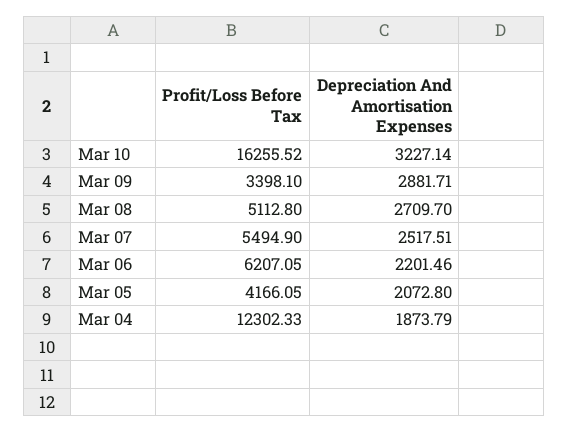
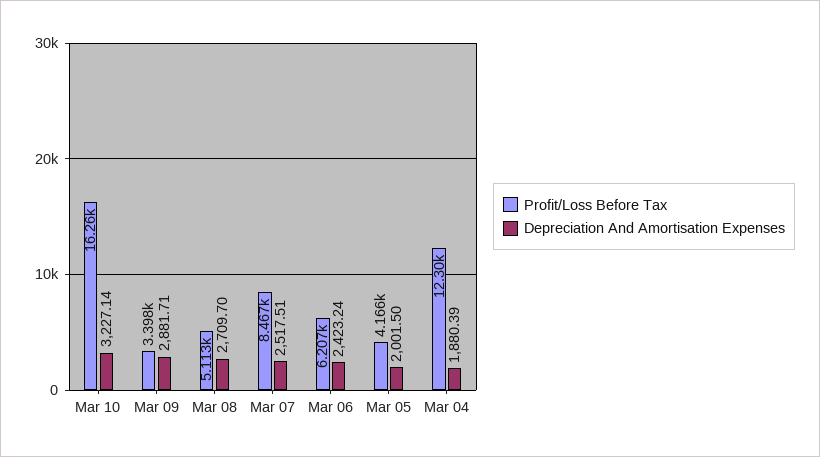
Profit/Loss Before Tax, Mar 07: 5494.9 -> 8467
Depreciation And Amortisation Expenses, Mar 06: 2201.46 -> 2423.24
Depreciation And Amortisation Expenses, Mar 05: 2072.8 -> 2001.5
Depreciation And Amortisation Expenses, Mar 04: 1873.79 -> 1880.39

